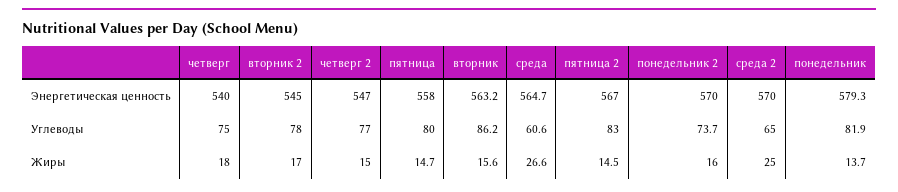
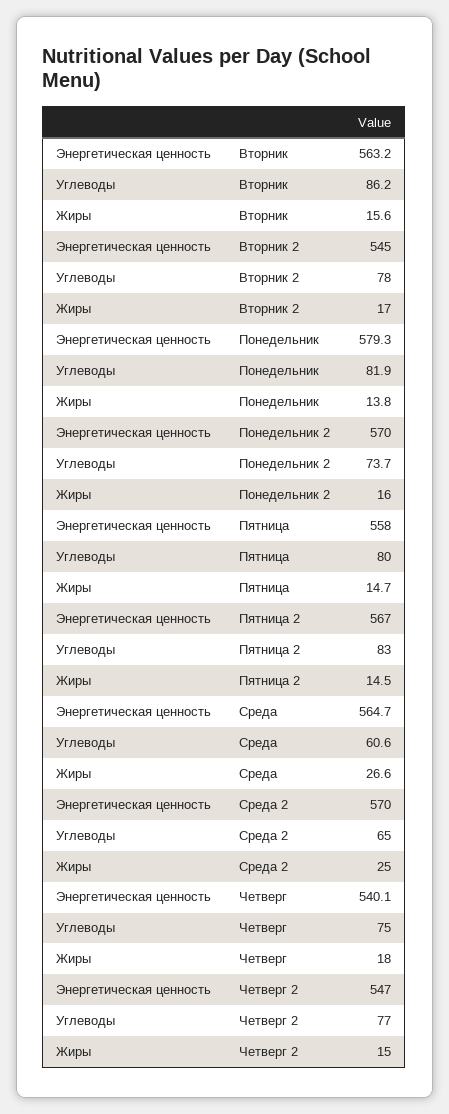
четверг, Энергетическая ценность: 540 -> 540.1
понедельник, Жиры: 13.7 -> 13.8

